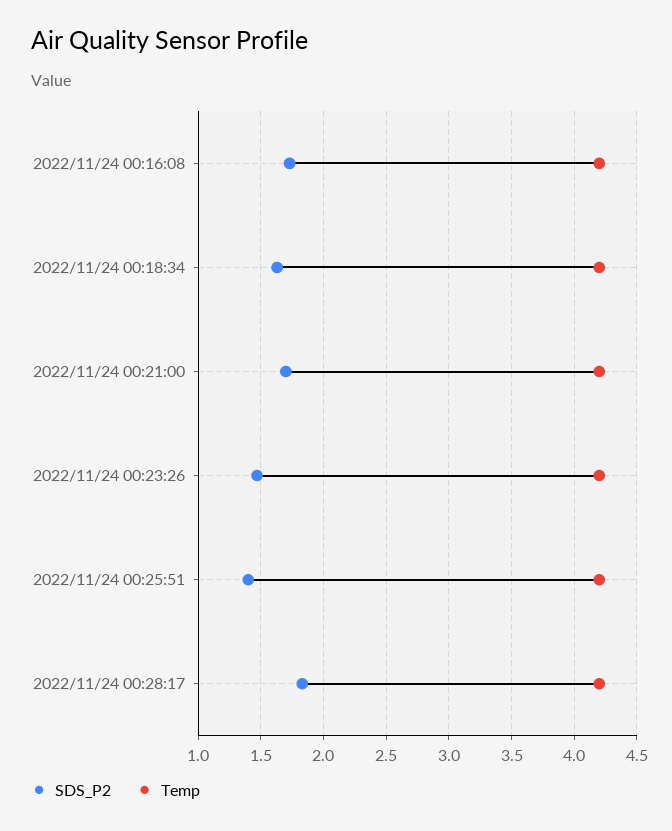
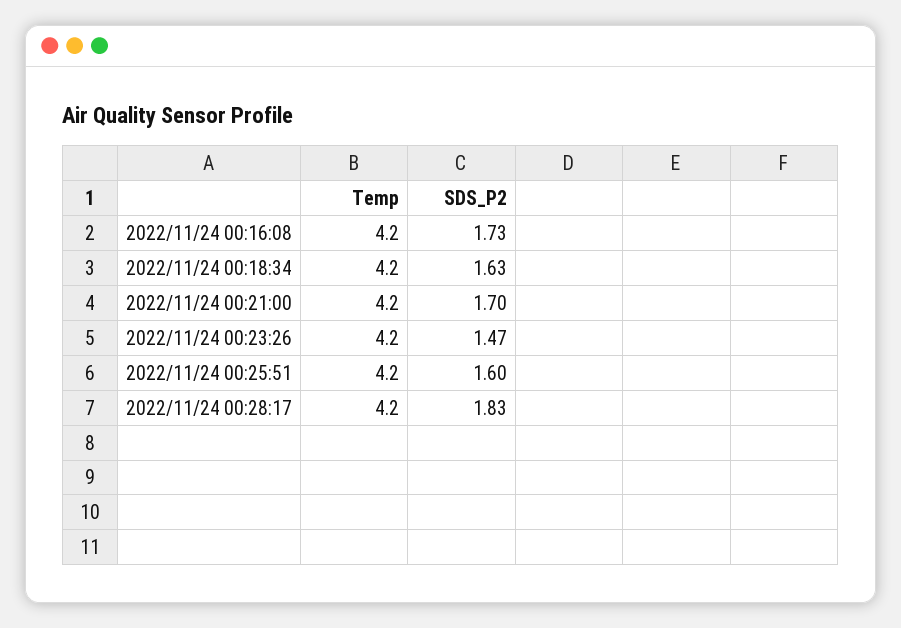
SDS_P2, 2022/11/24 00:25:51: 1.4 -> 1.6

